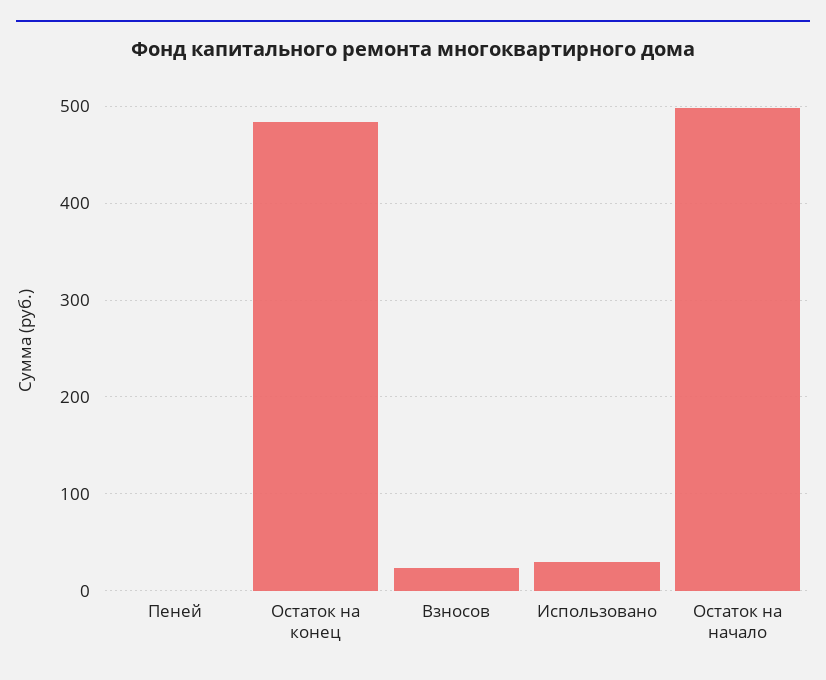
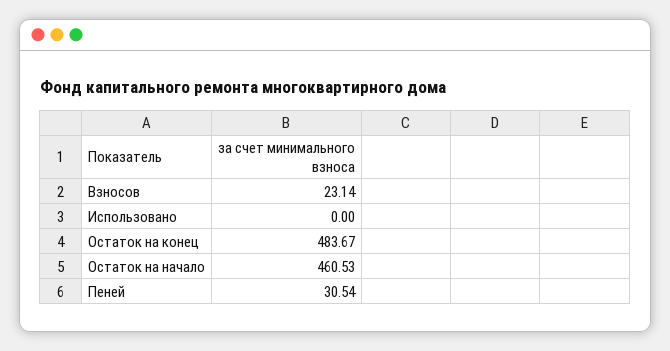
Пеней: 0 -> 30.54
Использовано: 30 -> 0
Остаток на начало: 500 -> 460.53

